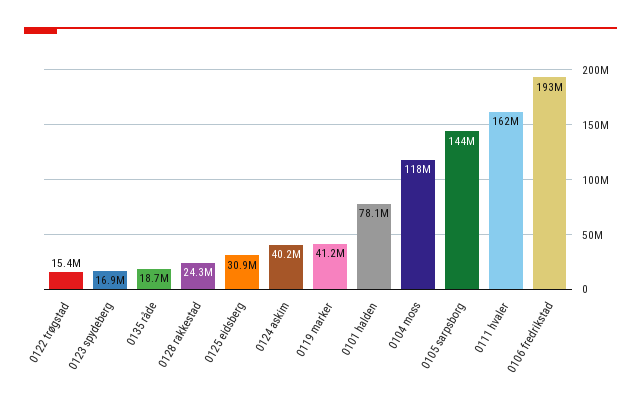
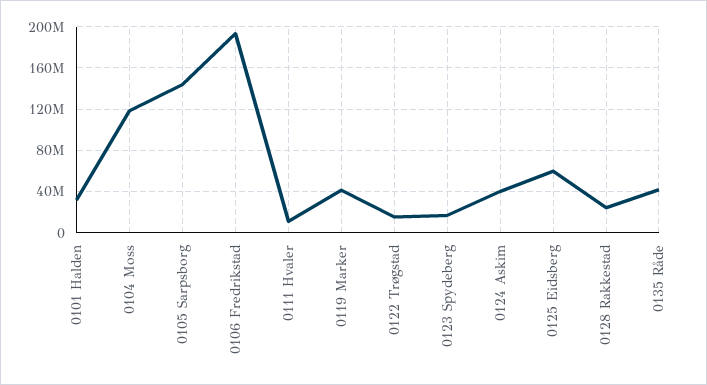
0135 råde: 18700000 -> 40000000
0125 eidsberg: 30900000 -> 60000000
0101 halden: 78100000 -> 30000000
0111 hvaler: 162000000 -> 10000000

